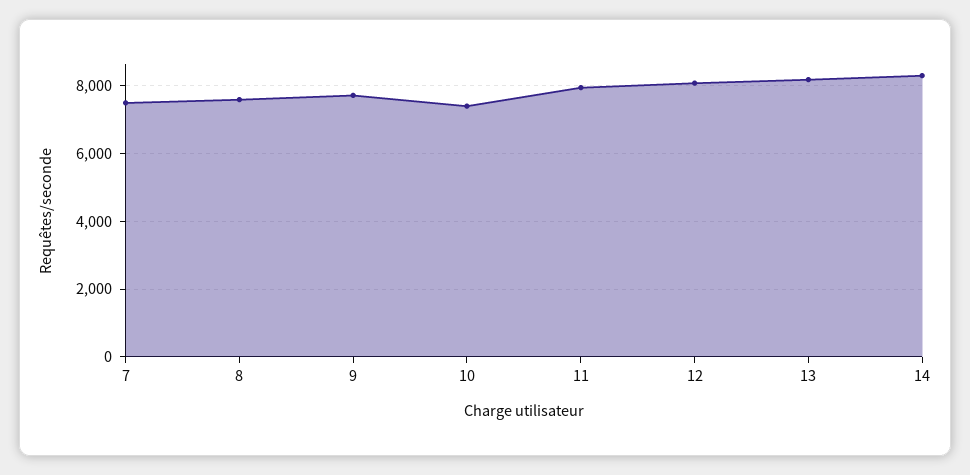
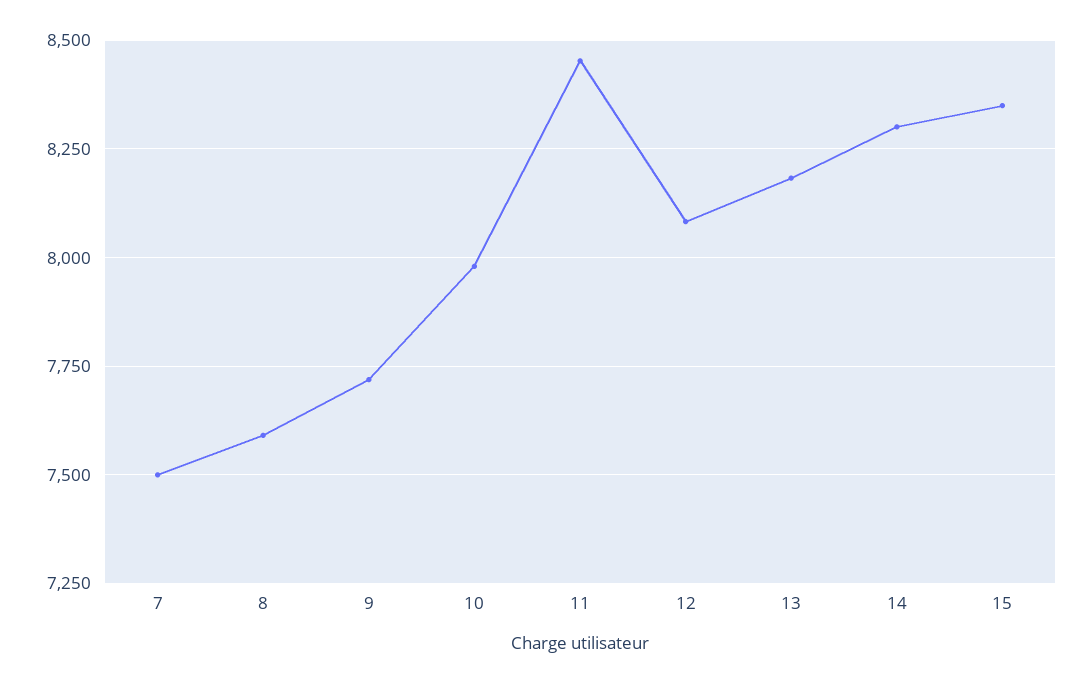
10: 7400 -> 7975
11: 8000 -> 8450
15: none -> 8350

